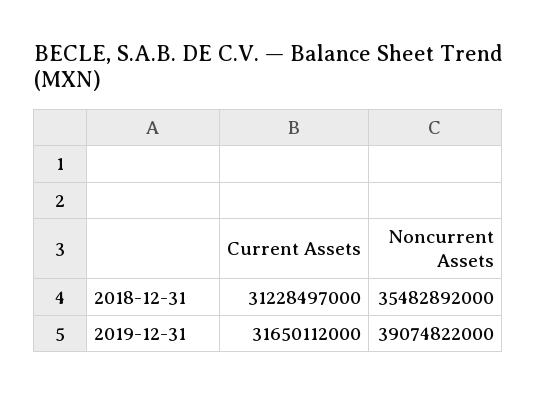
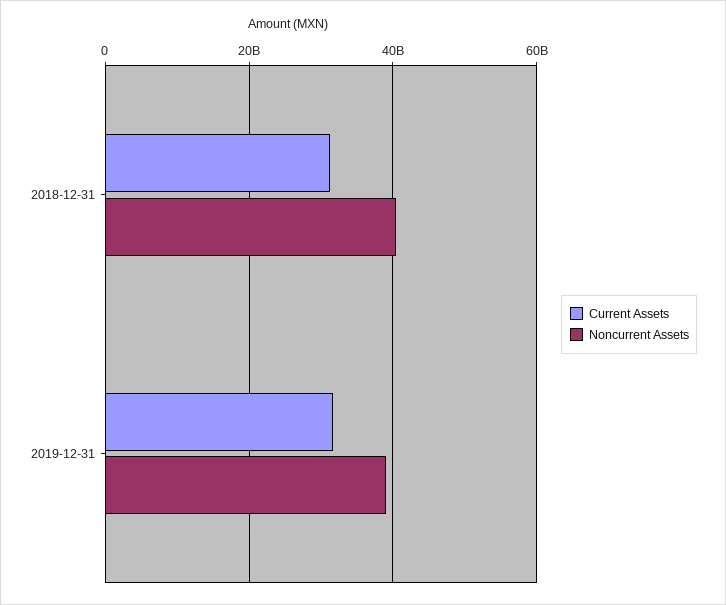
Noncurrent Assets, 2018-12-31: 35482892000 -> 40000000000

